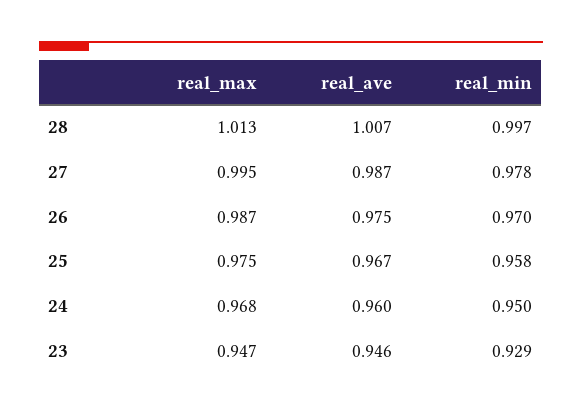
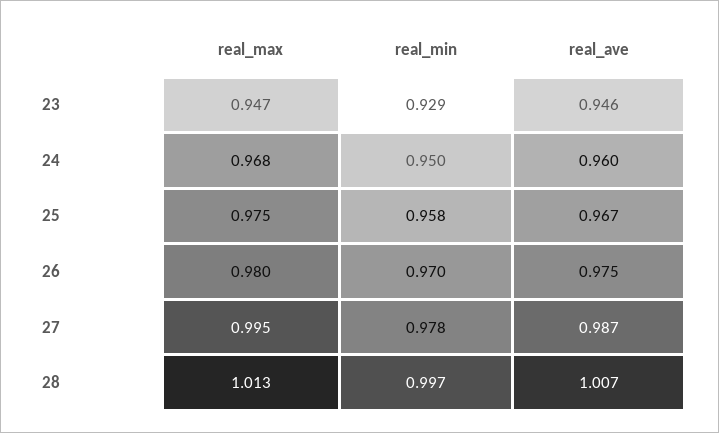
real_max, 26: 0.987 -> 0.98

